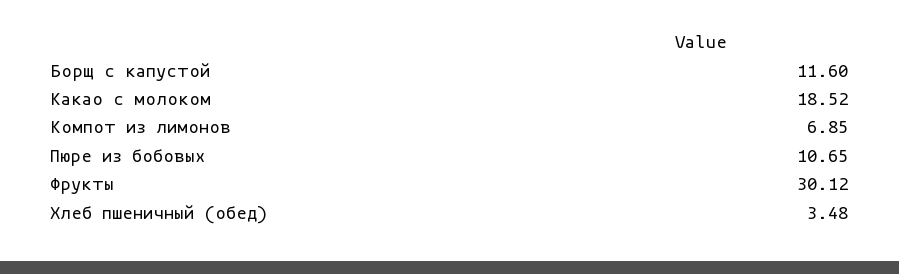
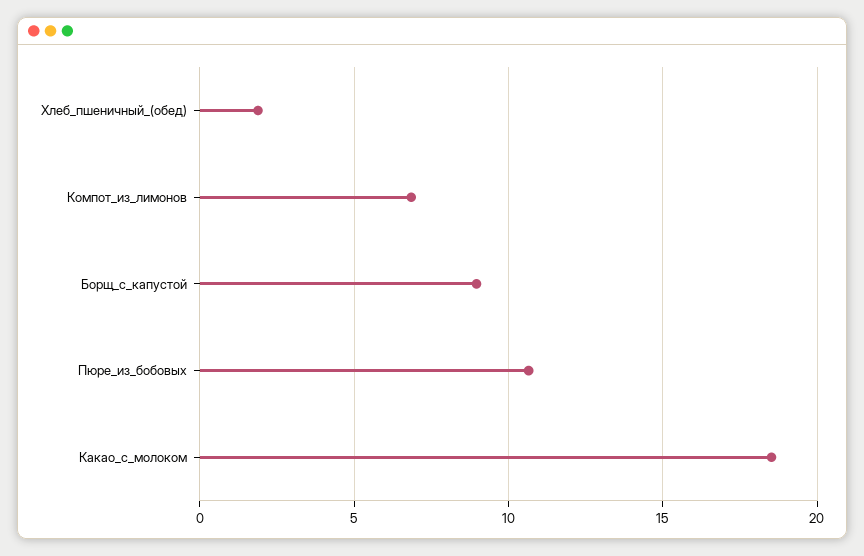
Борщ с капустой: 11.6 -> 9
Фрукты: 30.12 -> none
Хлеб пшеничный (обед): 3.48 -> 2

